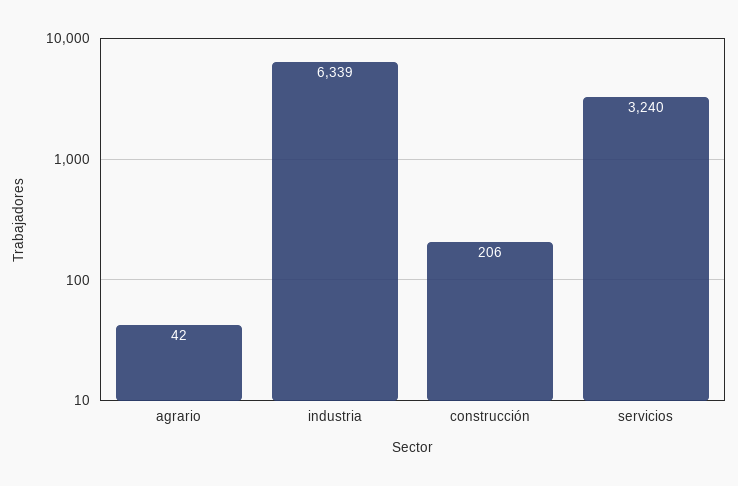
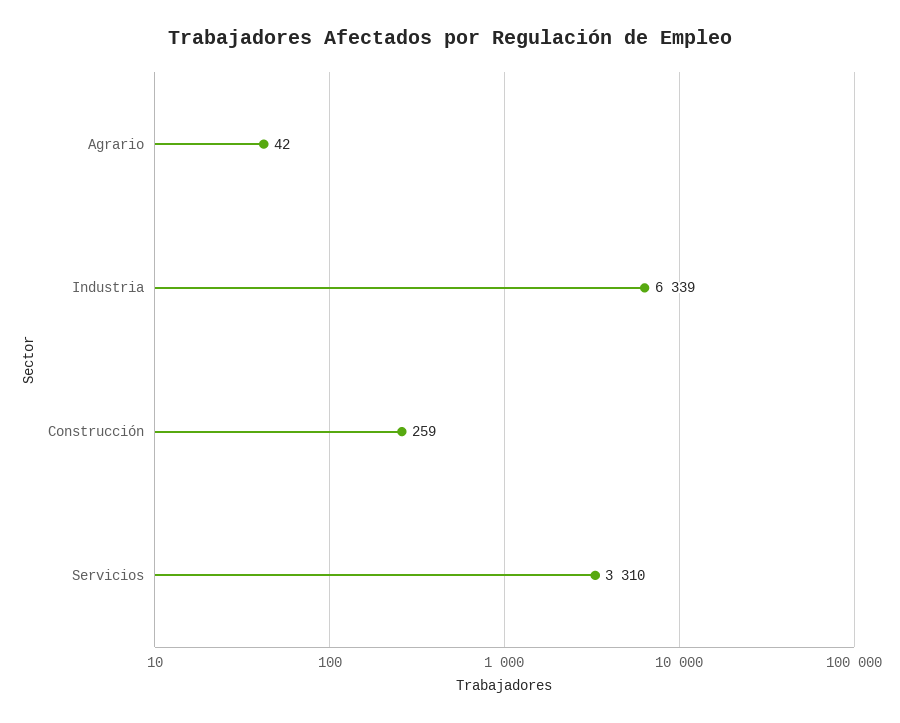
construcción: 206 -> 259
servicios: 3240 -> 3310

